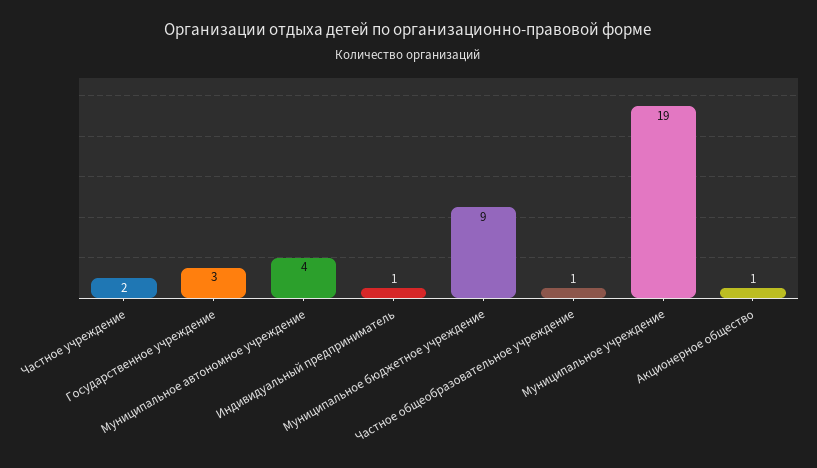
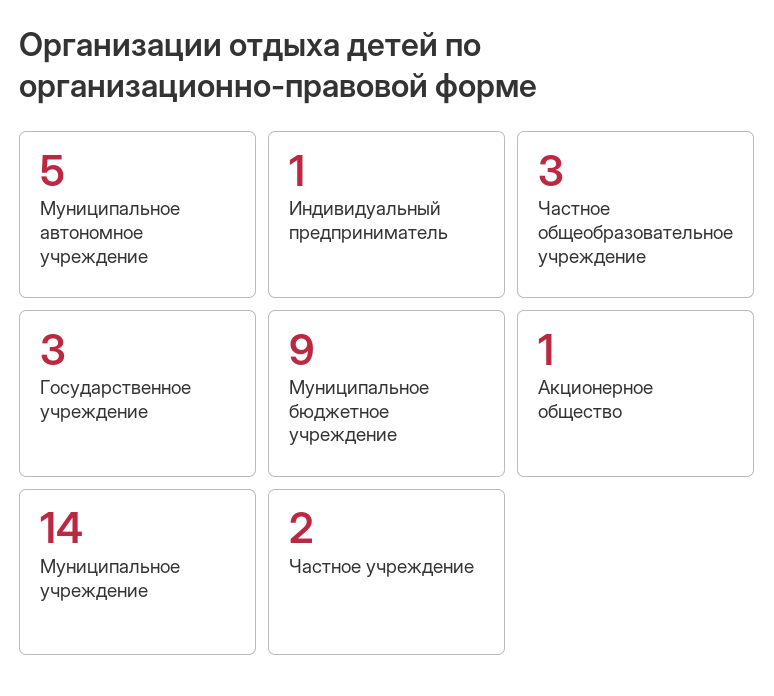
Муниципальное автономное учреждение: 4 -> 5
Частное общеобразовательное учреждение: 1 -> 3
Муниципальное учреждение: 19 -> 14

